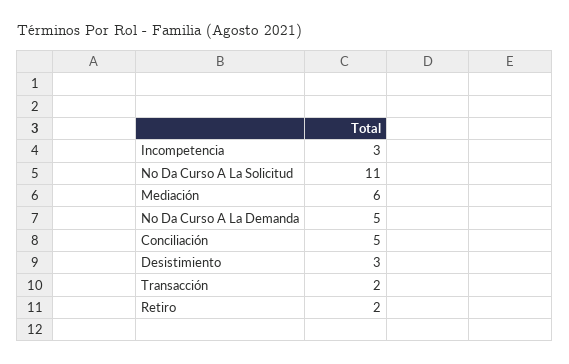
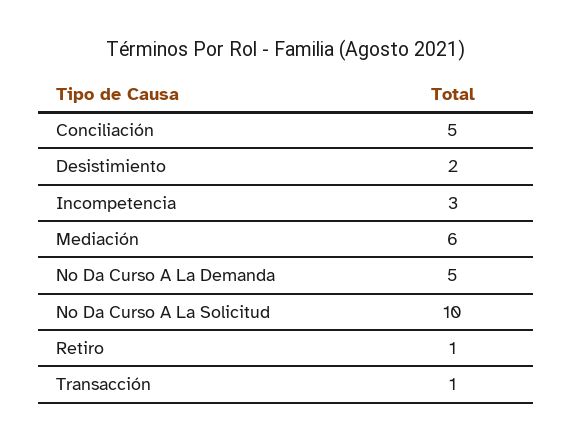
No Da Curso A La Solicitud: 11 -> 10
Desistimiento: 3 -> 2
Transacción: 2 -> 1
Retiro: 2 -> 1

